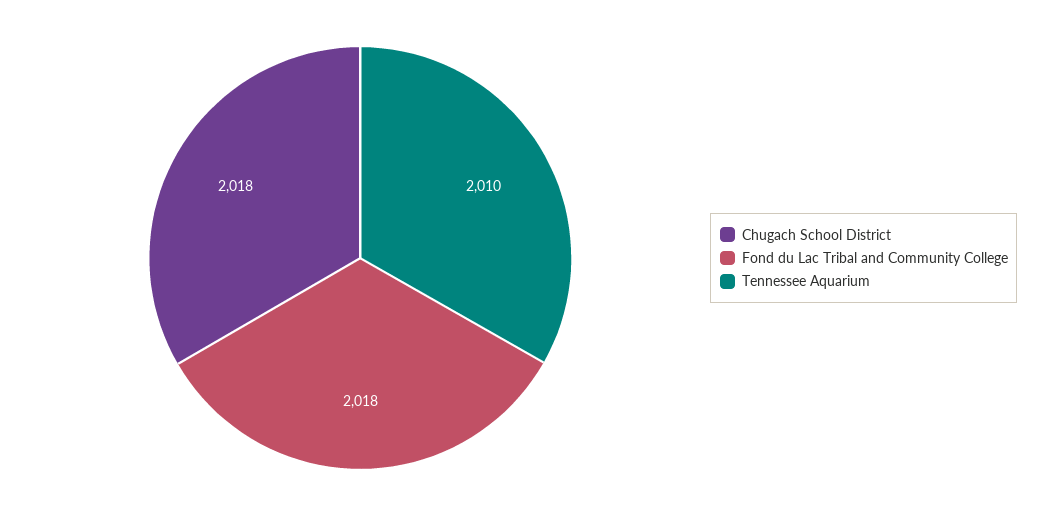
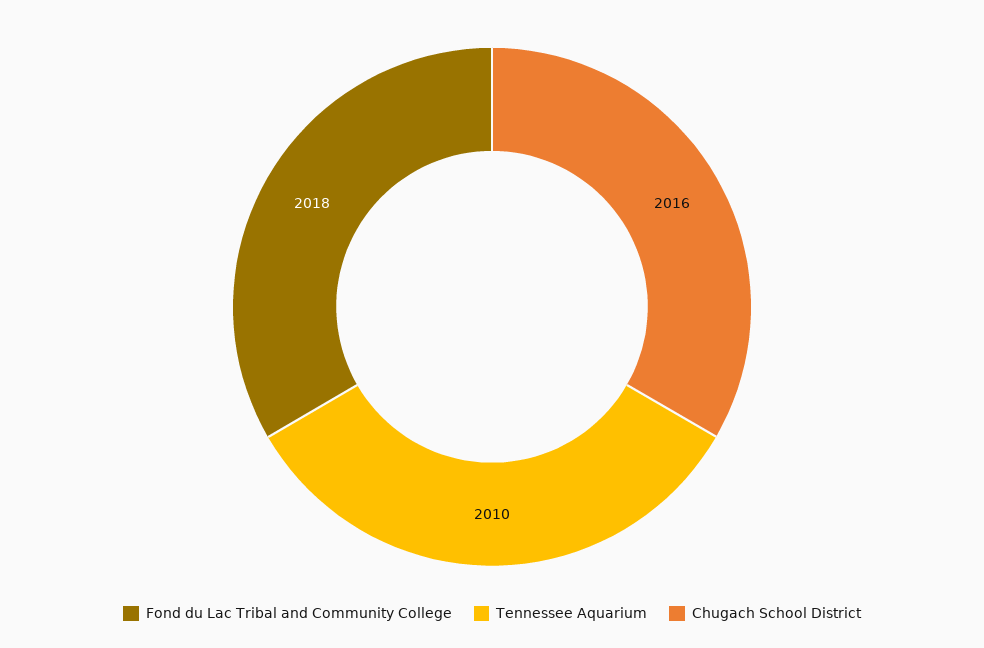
Chugach School District: 2018 -> 2016

